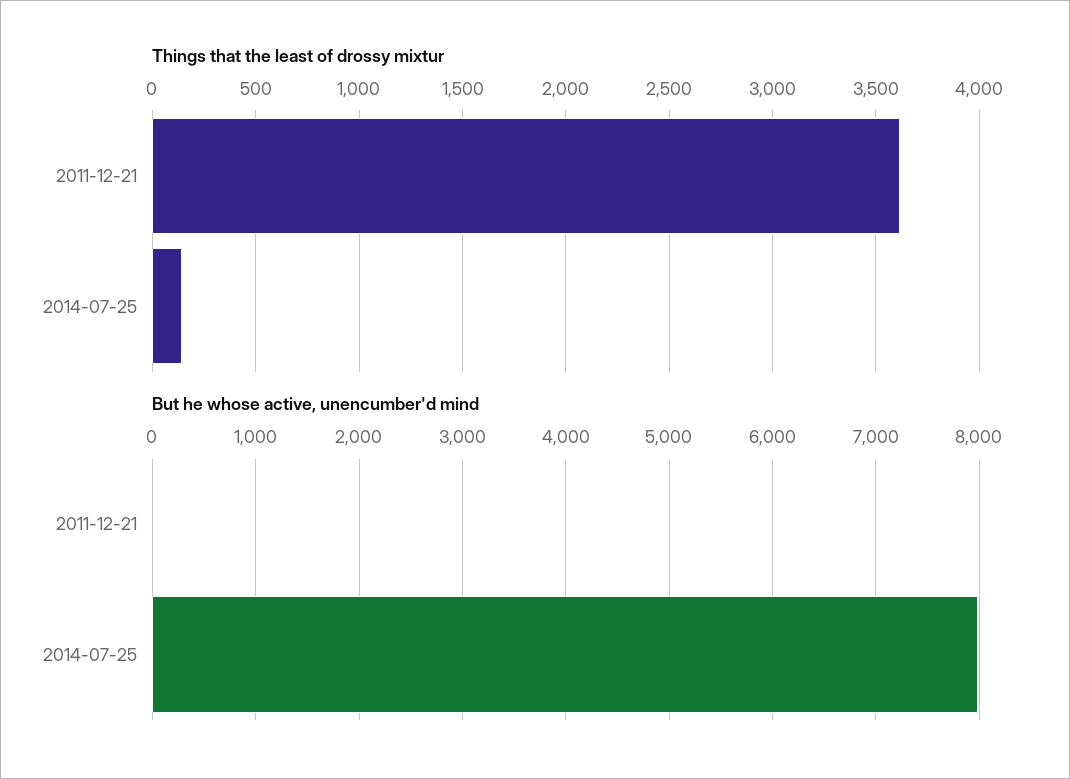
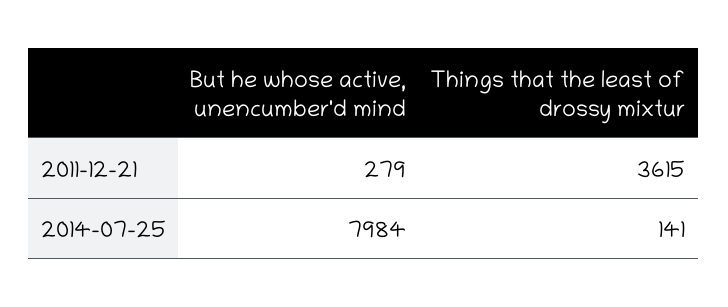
But he whose active, unencumber'd mind, 2011-12-21: 0 -> 279

